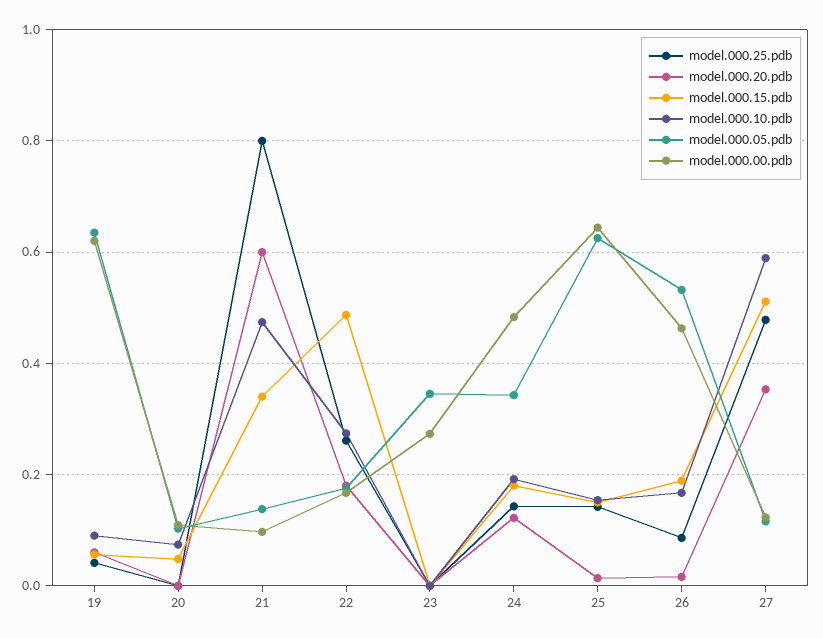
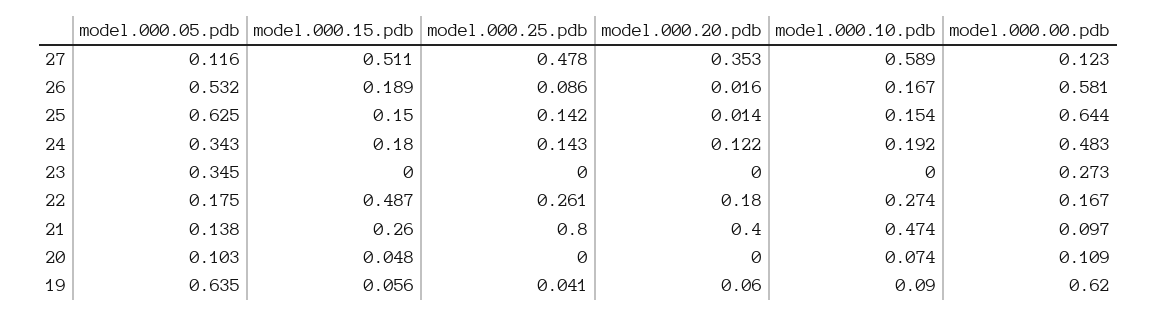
model.000.20.pdb, 21: 0.6 -> 0.4
model.000.15.pdb, 21: 0.34 -> 0.26
model.000.00.pdb, 26: 0.46 -> 0.581

